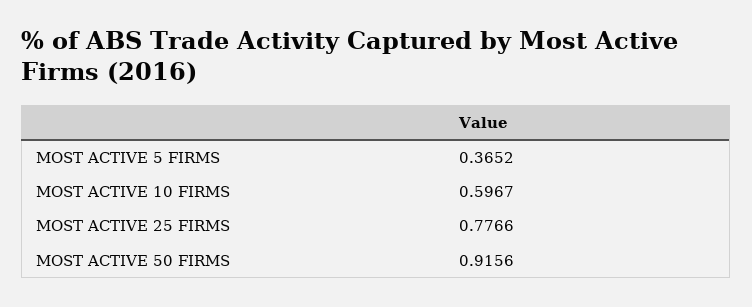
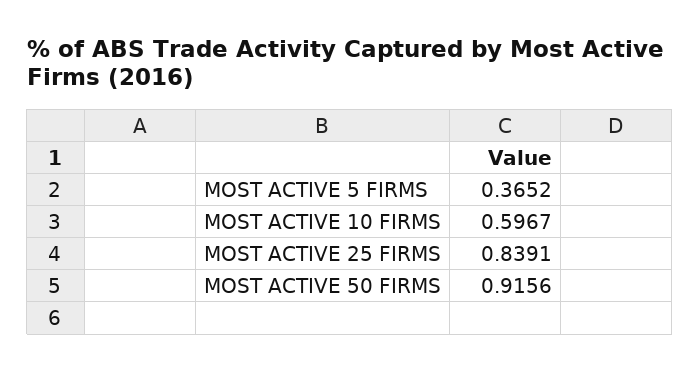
MOST ACTIVE 25 FIRMS: 0.7766 -> 0.8391

